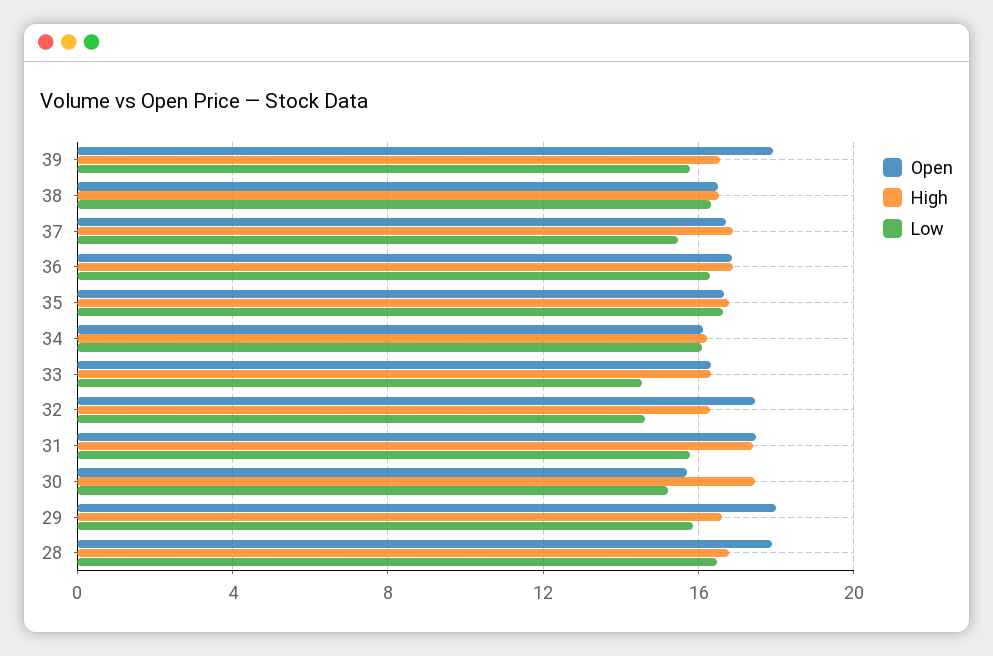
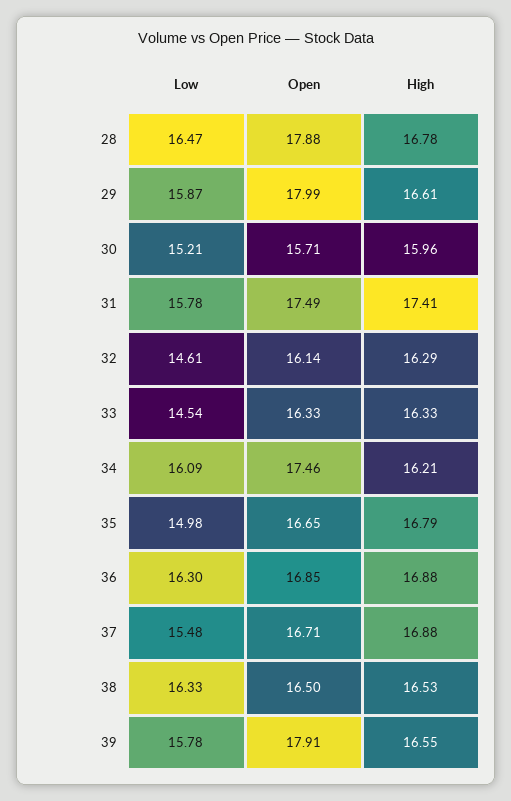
Low, 35: 16.5 -> 14.98
Open, 34: 16 -> 17.46
Open, 32: 17.5 -> 16.14
High, 30: 17.5 -> 15.96

